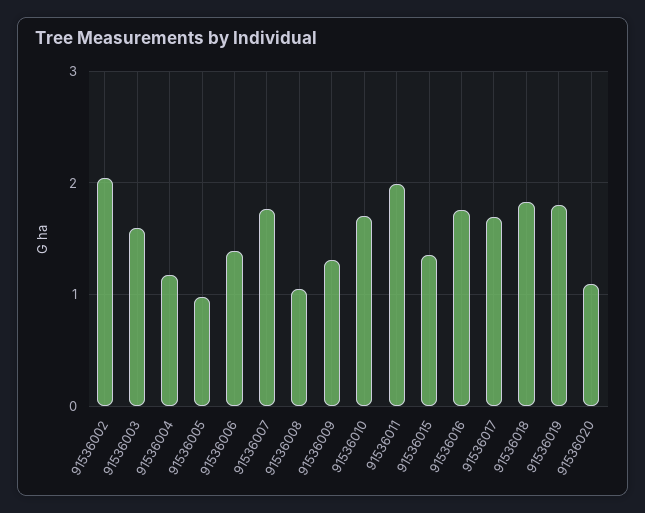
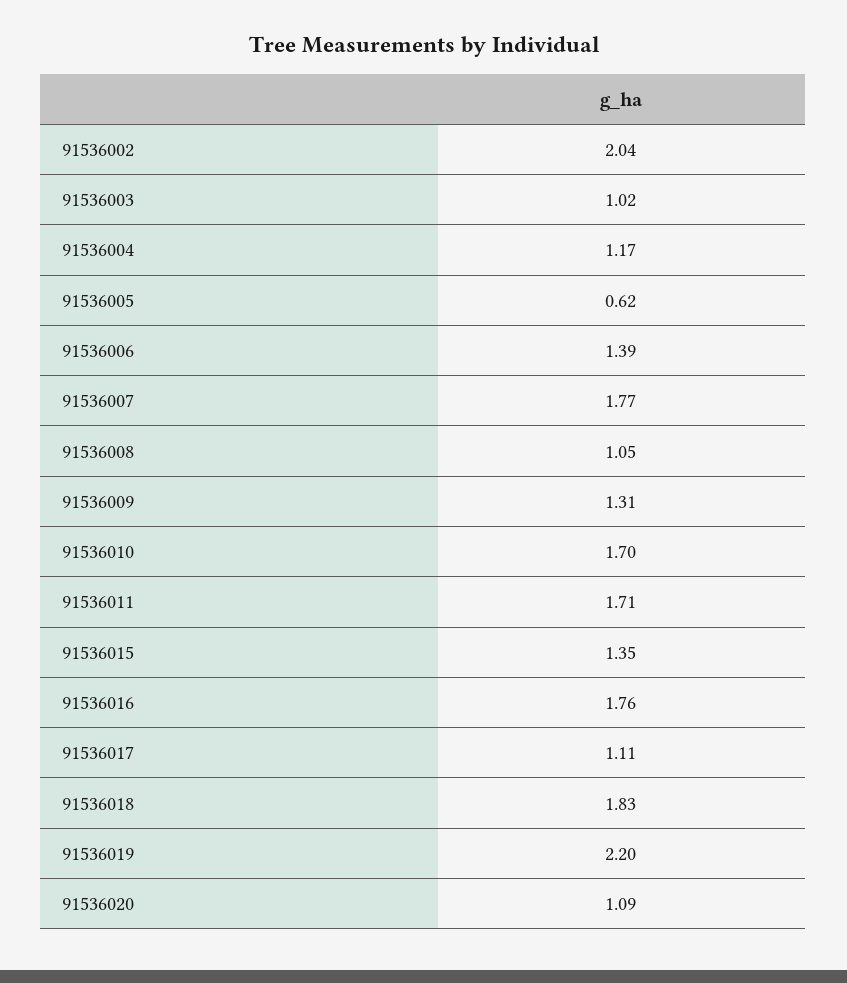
91536003: 1.6 -> 1.02
91536005: 1 -> 0.62
91536011: 2 -> 1.71
91536017: 1.7 -> 1.11
91536019: 1.8 -> 2.2

